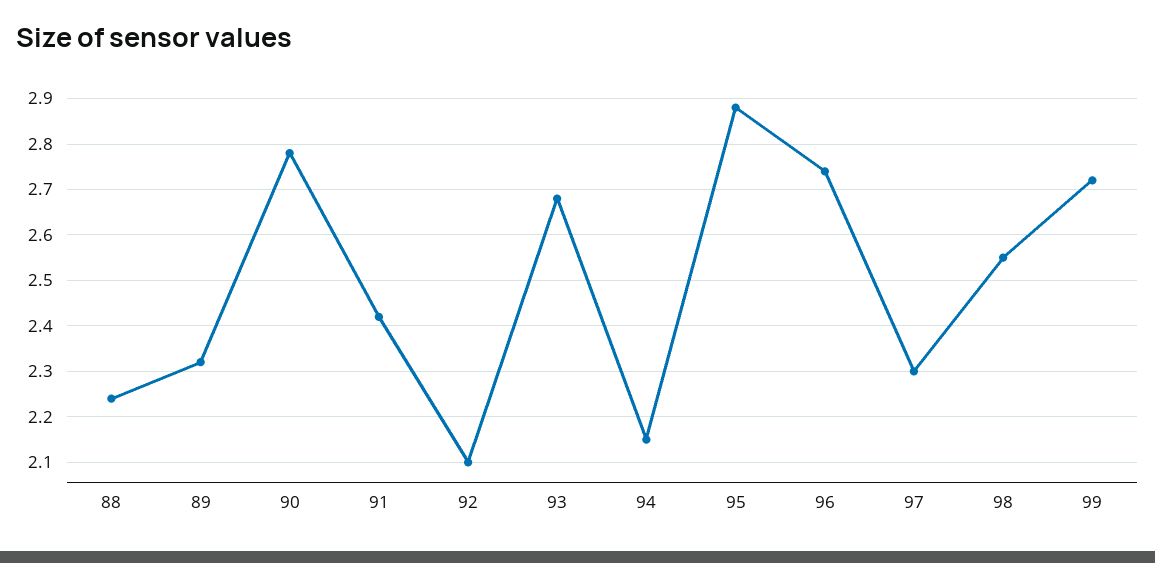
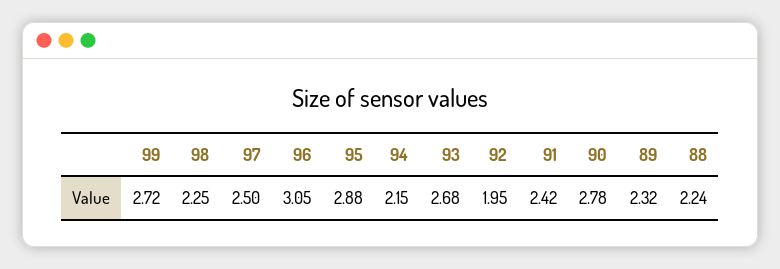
92: 2.1 -> 1.95
96: 2.75 -> 3.05
97: 2.3 -> 2.5
98: 2.55 -> 2.25

